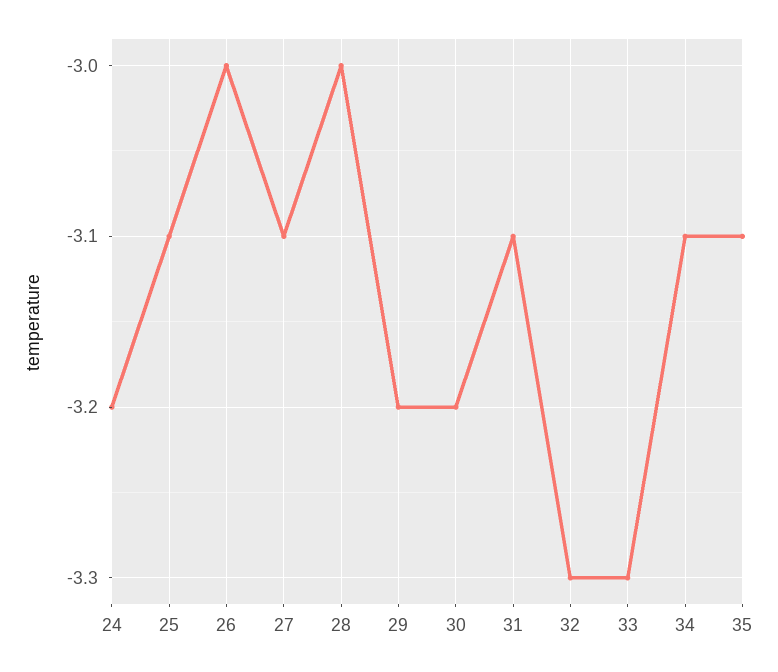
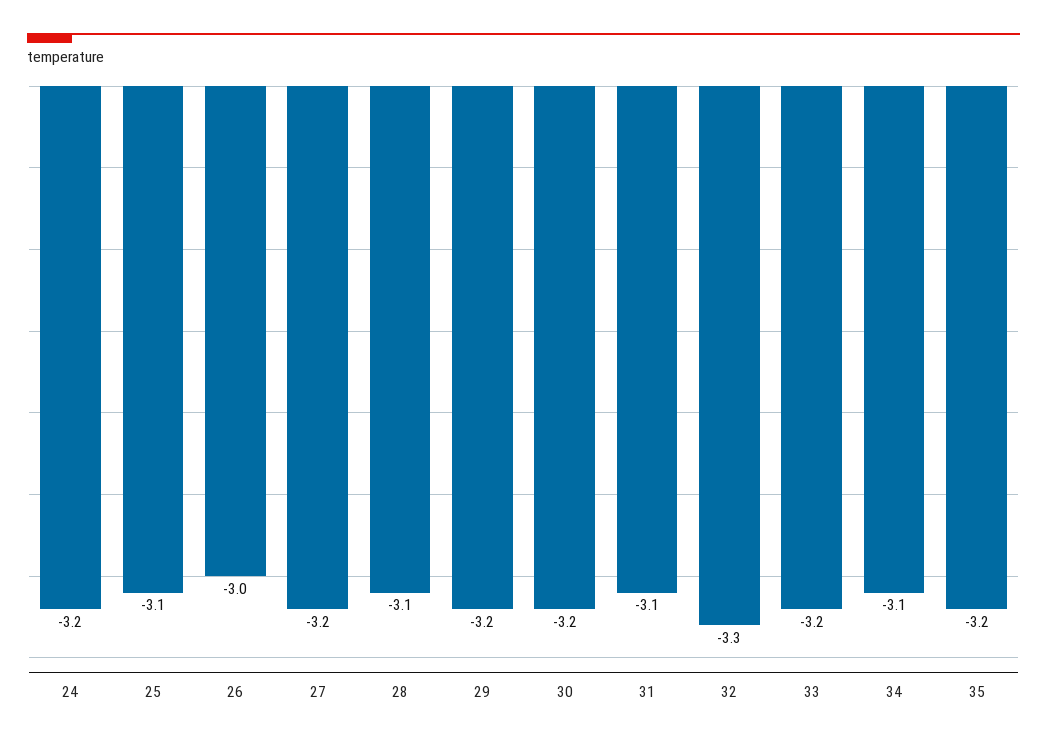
27: -3.1 -> -3.2
28: -3 -> -3.1
33: -3.3 -> -3.2
35: -3.1 -> -3.2

